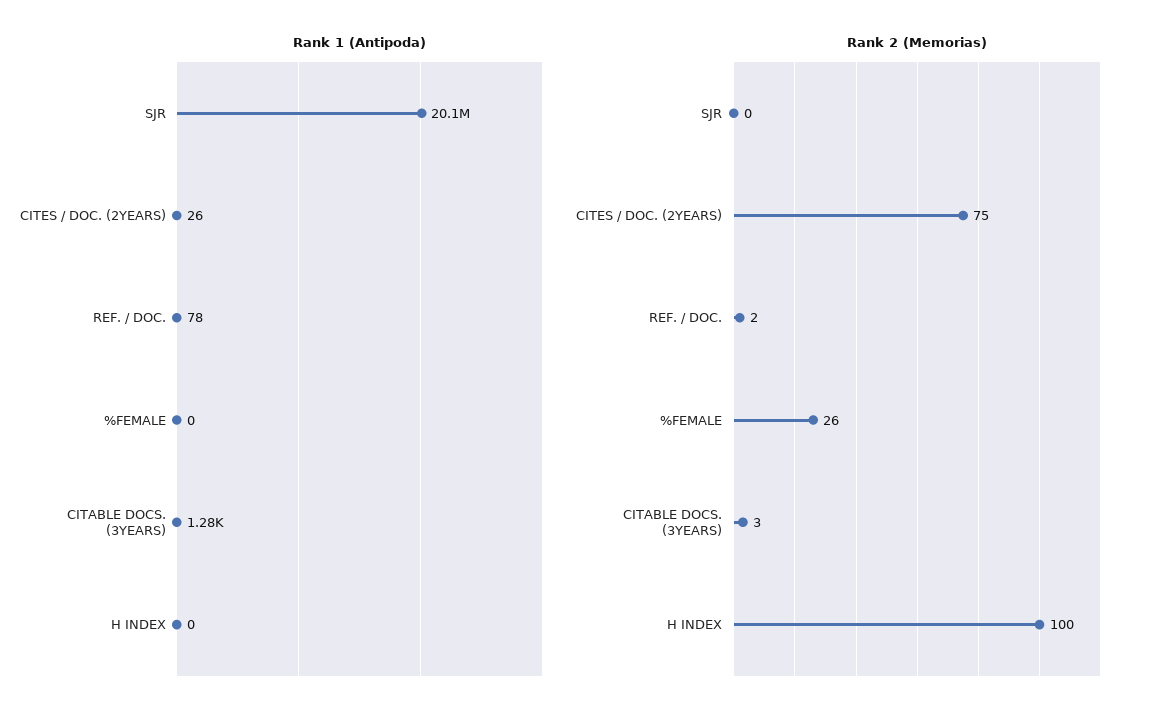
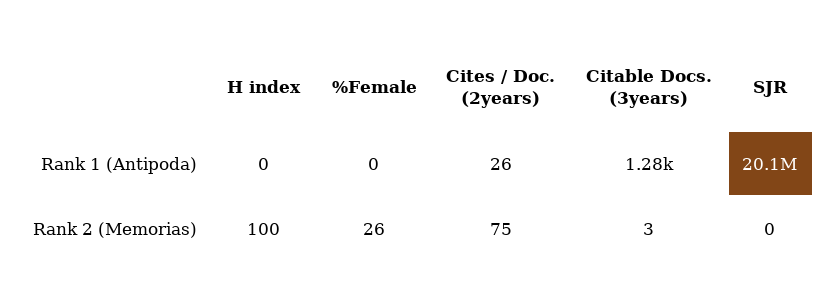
Rank 1 (Antipoda), REF. / DOC.: 78 -> none
Rank 2 (Memorias), REF. / DOC.: 2 -> none

